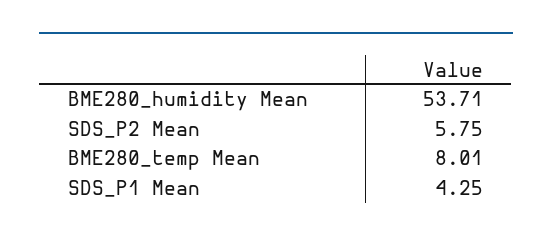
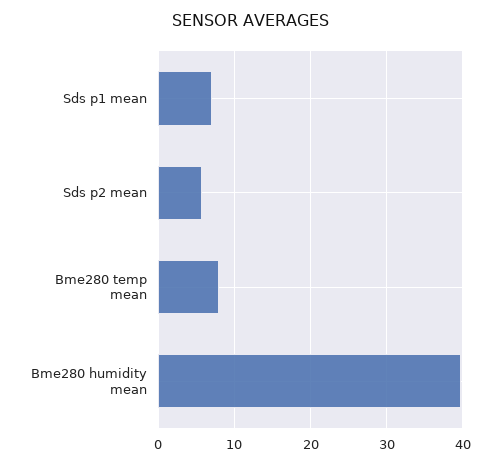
BME280_humidity Mean: 53.71 -> 40
SDS_P1 Mean: 4.25 -> 7

